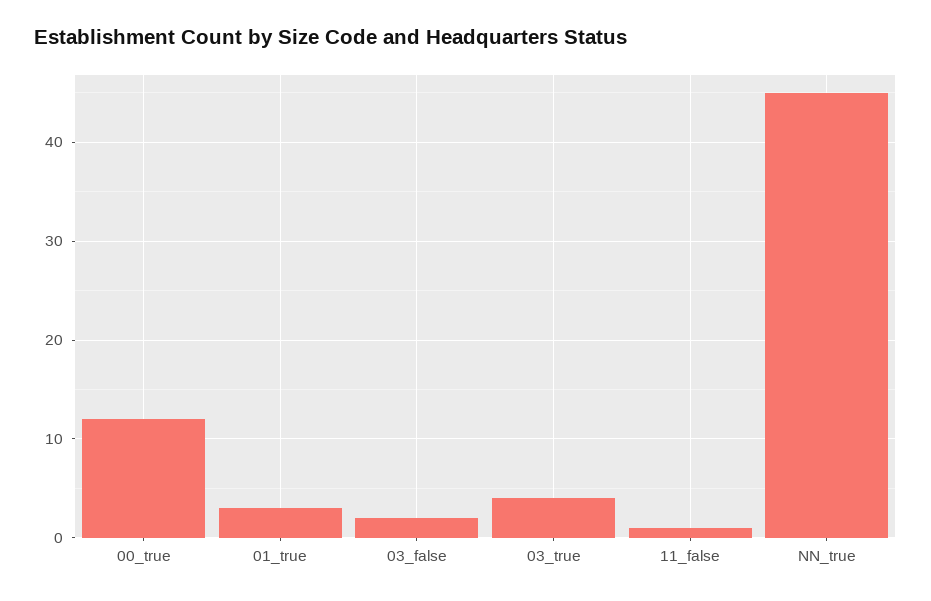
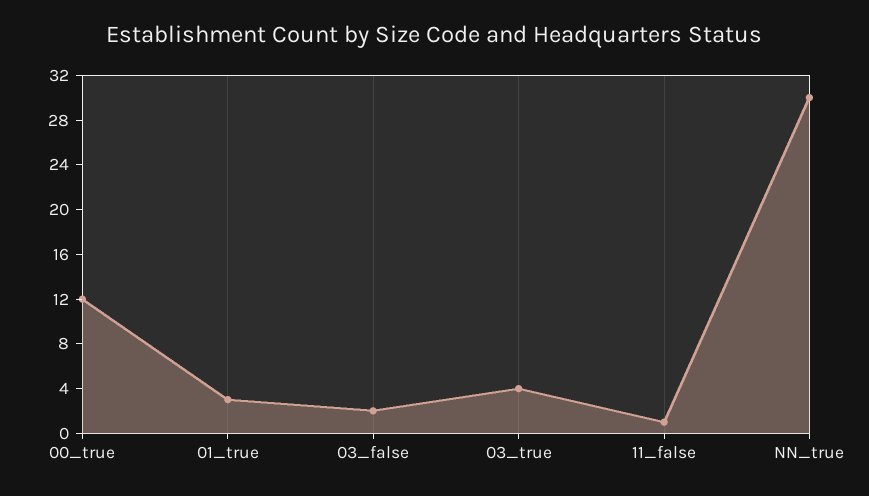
NN_true: 45 -> 30

